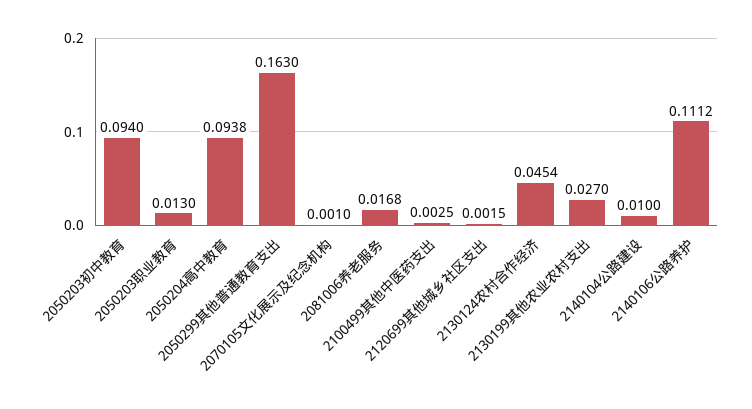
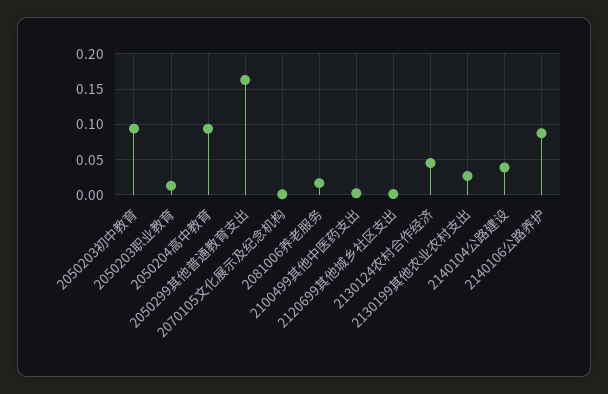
2140104公路建设: 0.01 -> 0.04
2140106公路养护: 0.1112 -> 0.09

